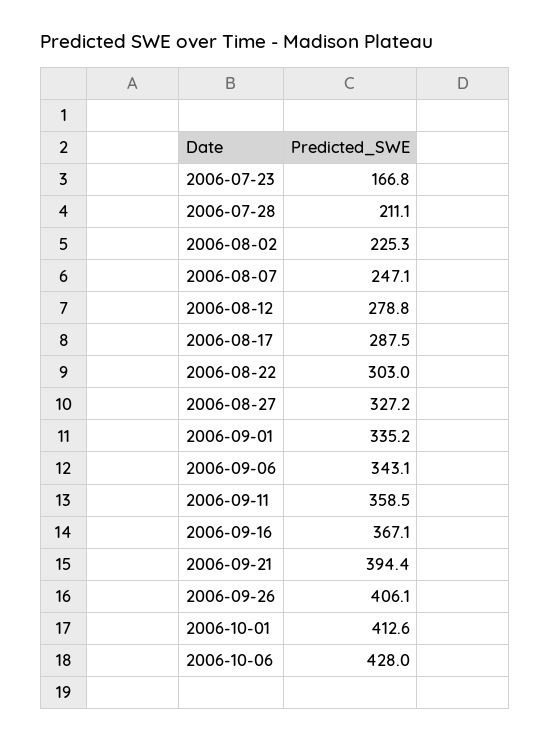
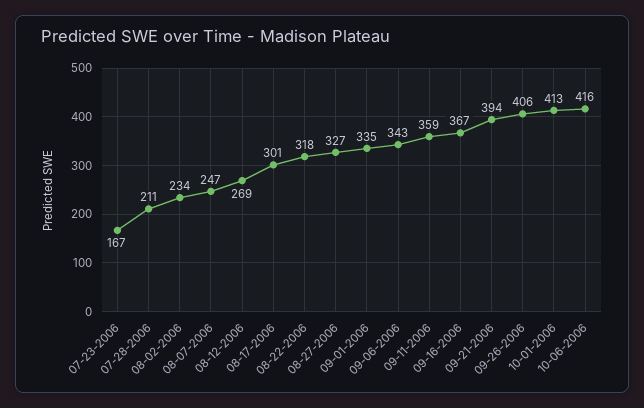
2006-08-02: 225.3 -> 234
2006-08-12: 278.8 -> 269
2006-08-17: 287.5 -> 301
2006-08-22: 303 -> 318
2006-10-06: 428 -> 416

